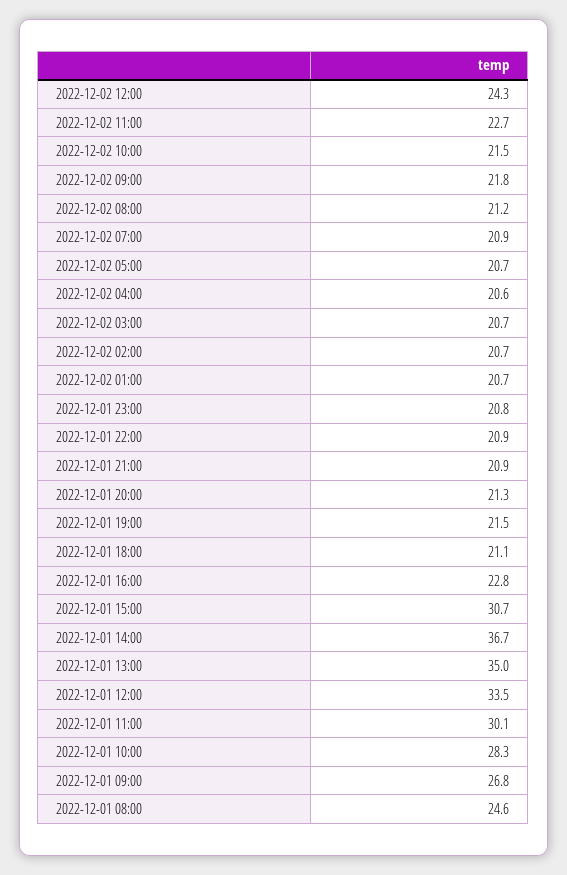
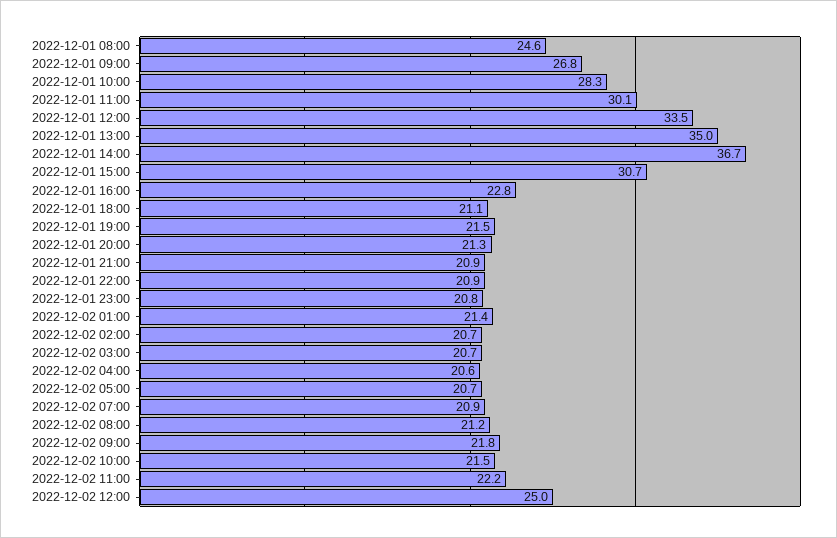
2022-12-02 12:00: 24.3 -> 25
2022-12-02 11:00: 22.7 -> 22.2
2022-12-02 01:00: 20.7 -> 21.4

